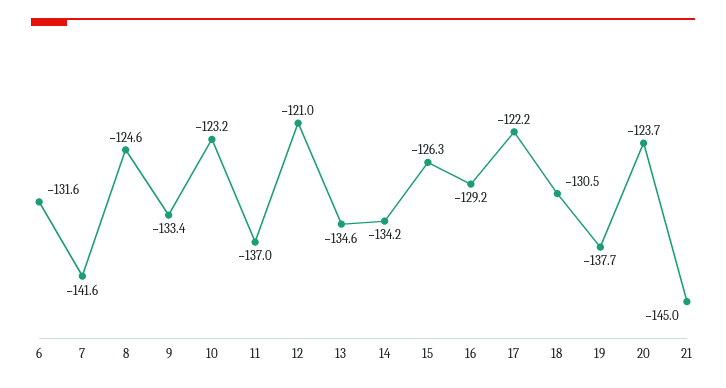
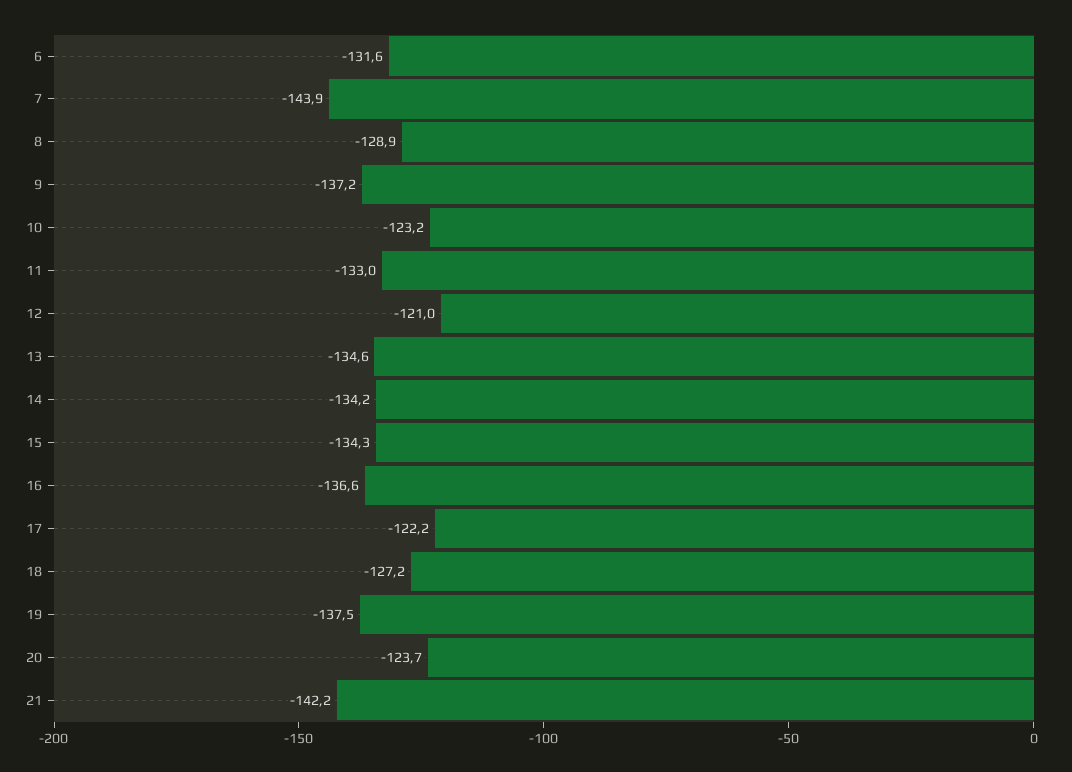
7: -141.6 -> -143.9
8: -124.6 -> -128.9
9: -133.4 -> -137.2
11: -137 -> -133
15: -126.3 -> -134.3
16: -129.2 -> -136.6
18: -130.5 -> -127.2
19: -137.7 -> -137.5
21: -145 -> -142.2

